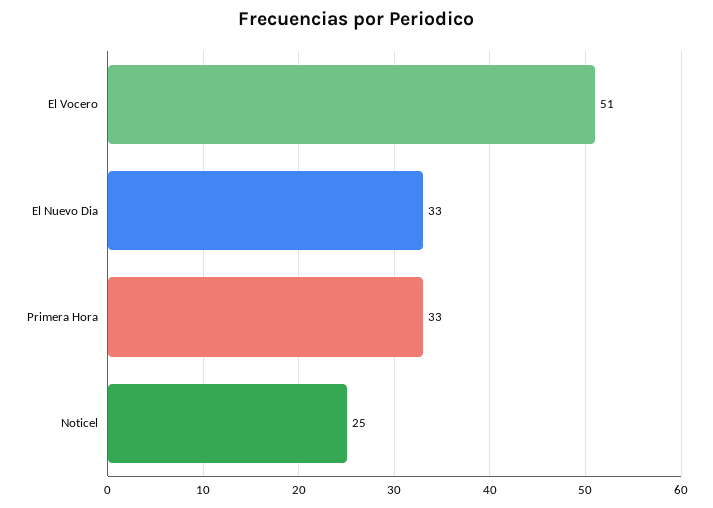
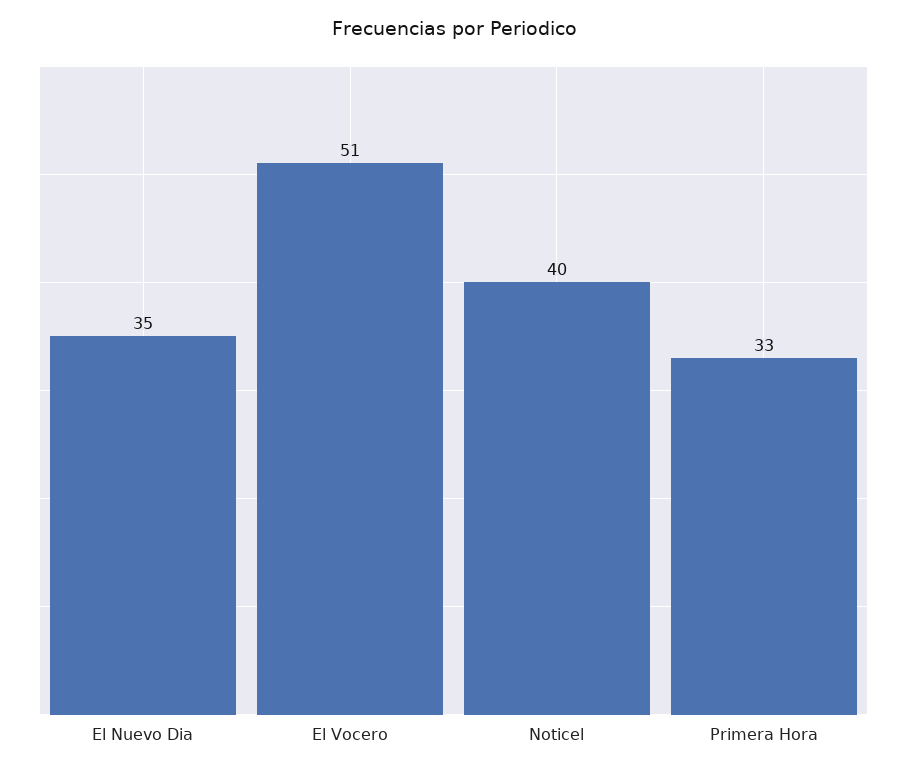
El Nuevo Dia: 33 -> 35
Noticel: 25 -> 40

